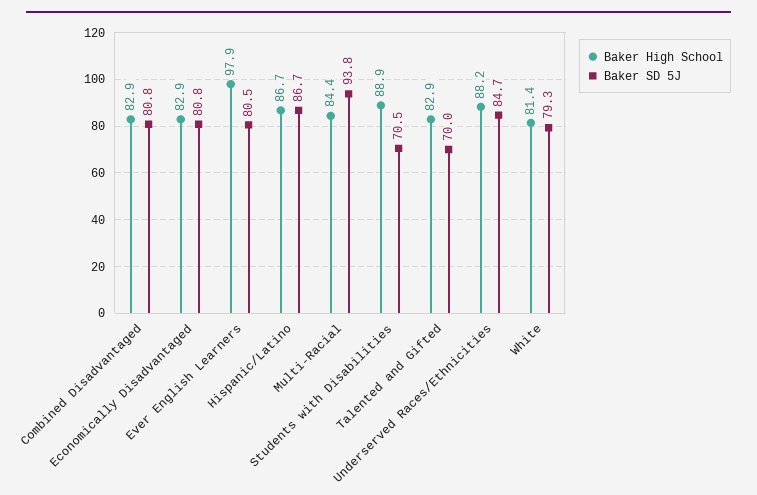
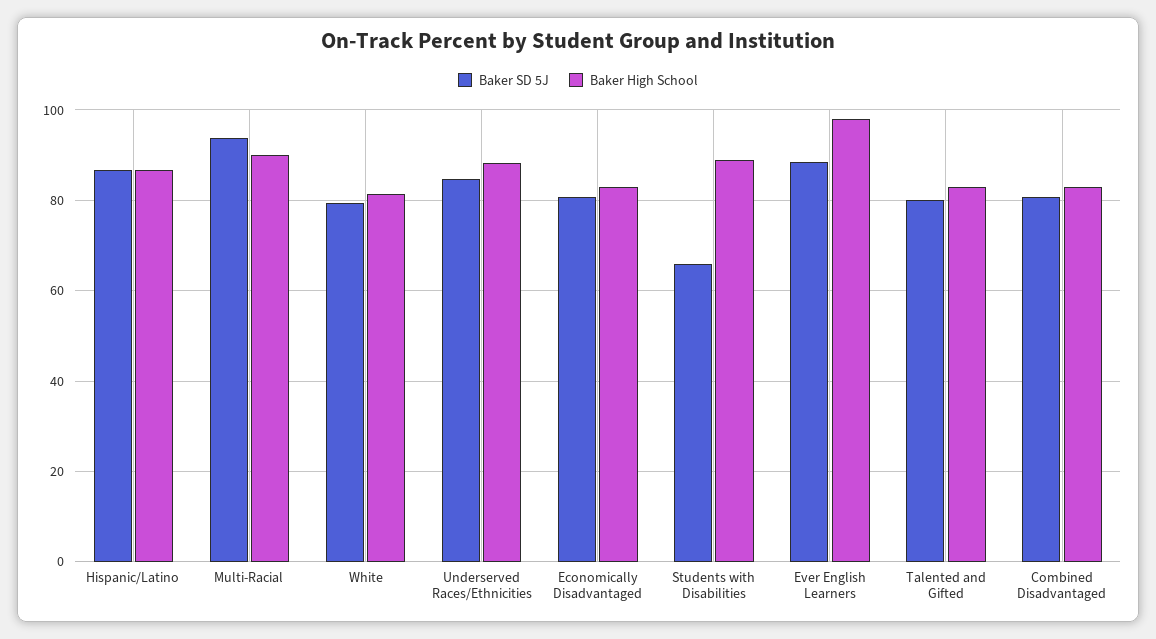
Baker SD 5J, Ever English Learners: 80.5 -> 88
Baker High School, Multi-Racial: 84.4 -> 90
Baker SD 5J, Students with Disabilities: 70.5 -> 66
Baker SD 5J, Talented and Gifted: 70 -> 80

